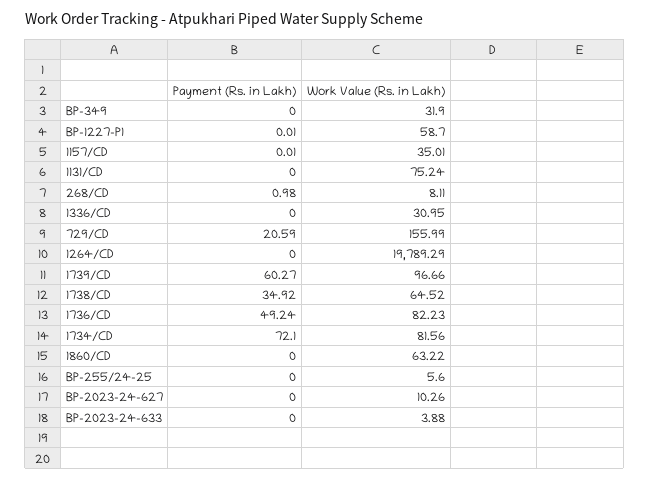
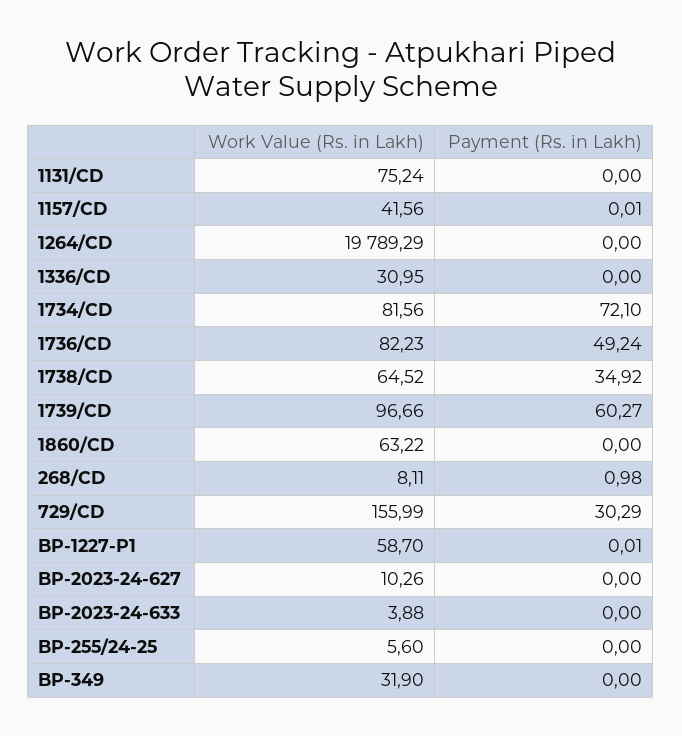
Work Value (Rs. in Lakh), 1157/CD: 35.01 -> 41.56
Payment (Rs. in Lakh), 729/CD: 20.59 -> 30.29

